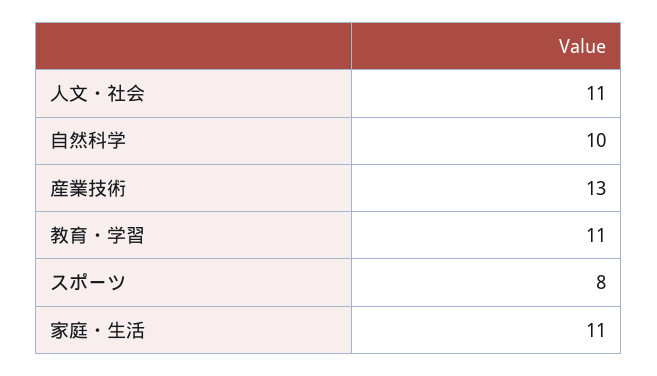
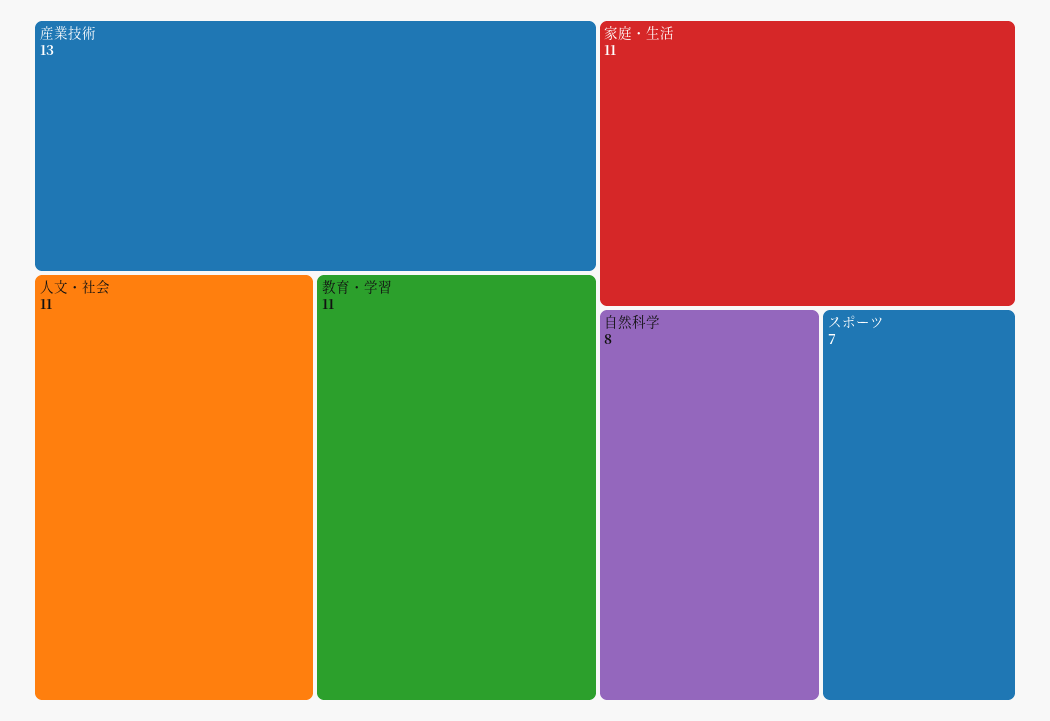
自然科学: 10 -> 8
スポーツ: 8 -> 7

